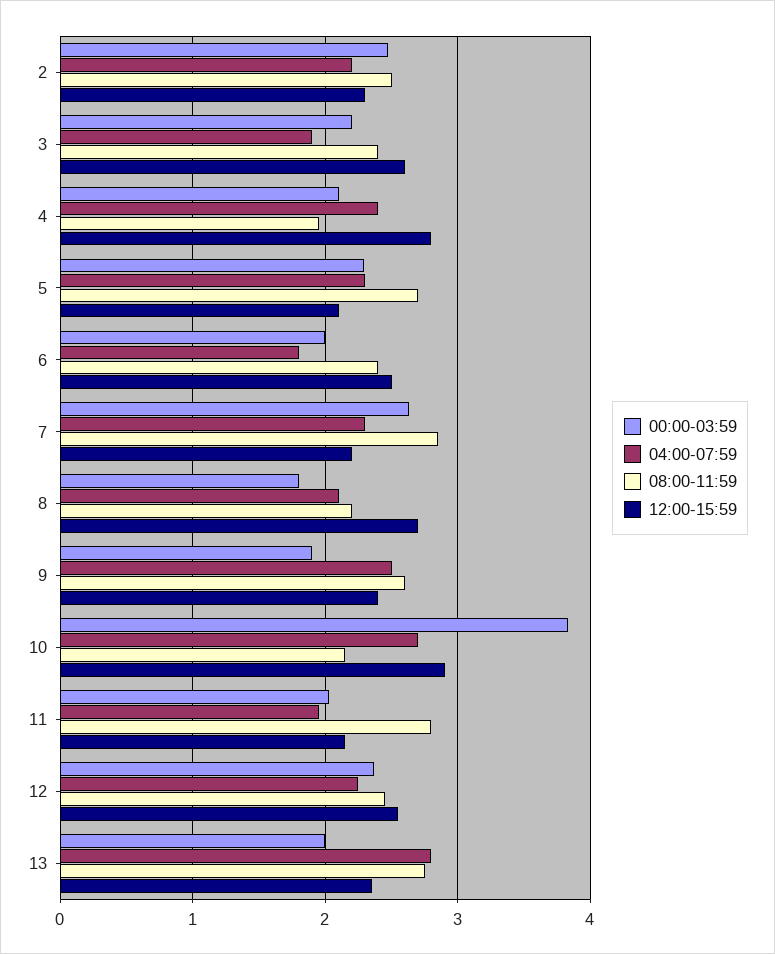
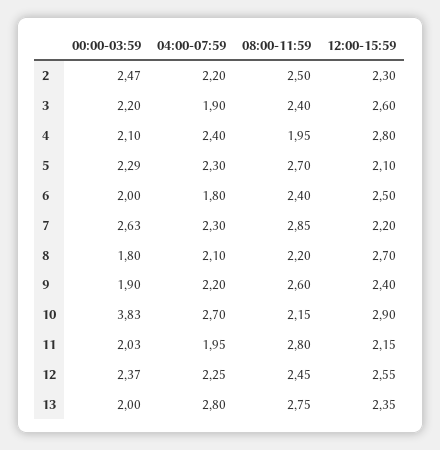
04:00-07:59, 9: 2.5 -> 2.2

